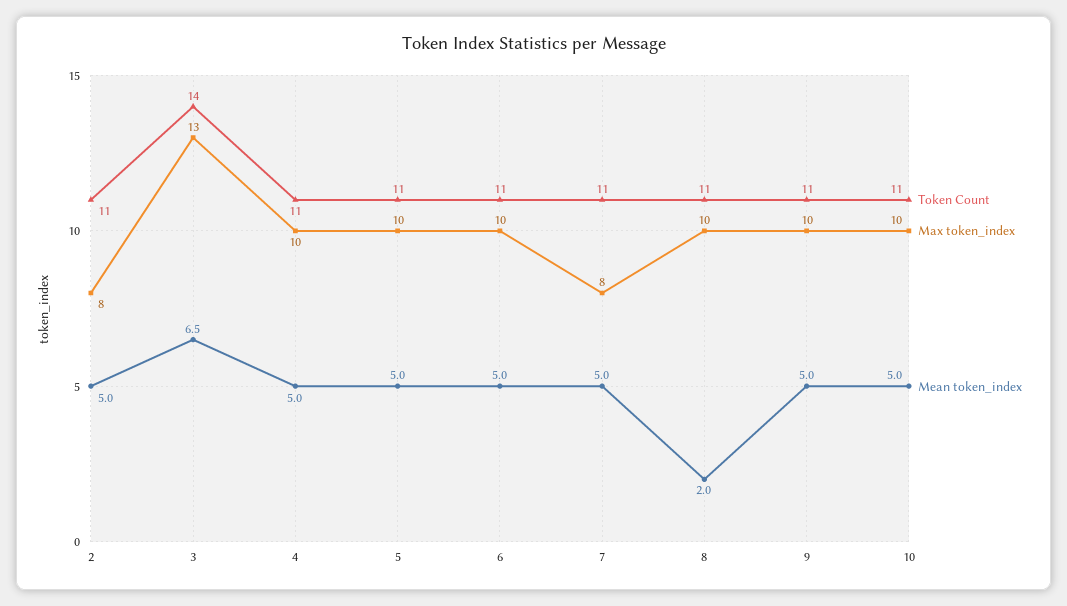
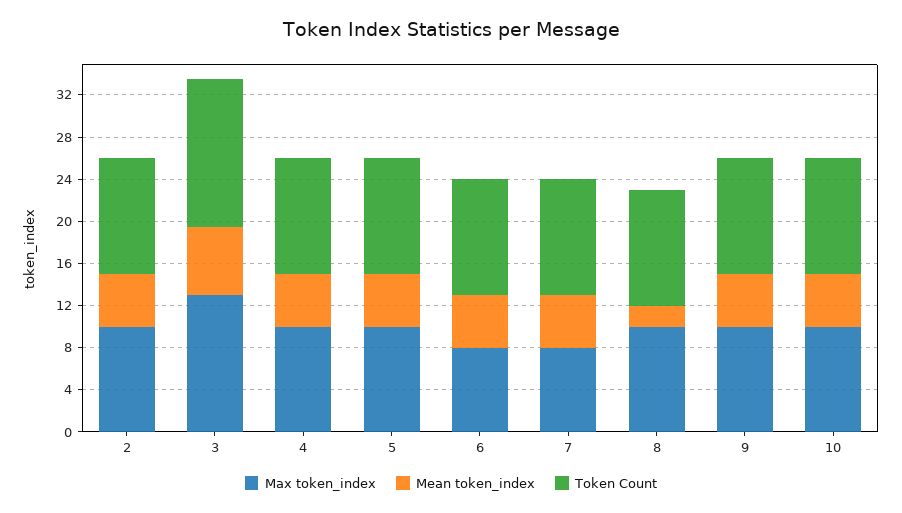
Max token_index, 2: 8 -> 10
Max token_index, 6: 10 -> 8

